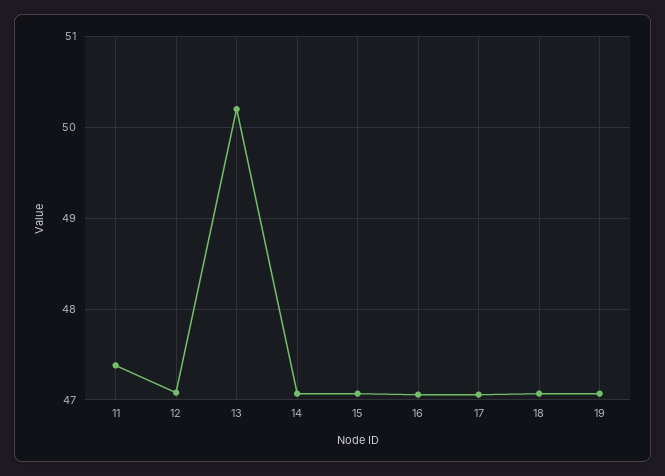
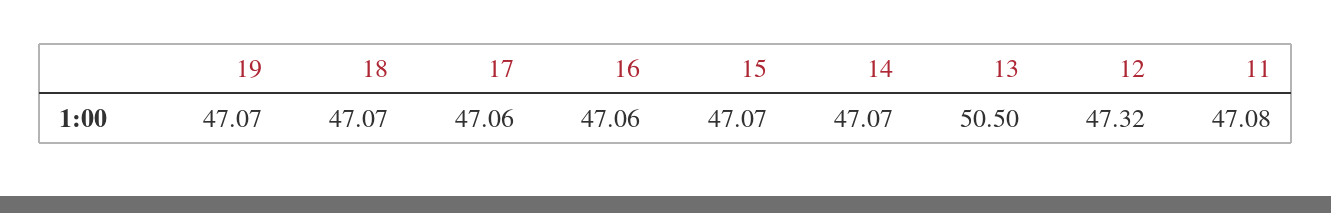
11: 47.4 -> 47.08
12: 47.1 -> 47.32
13: 50.2 -> 50.5

